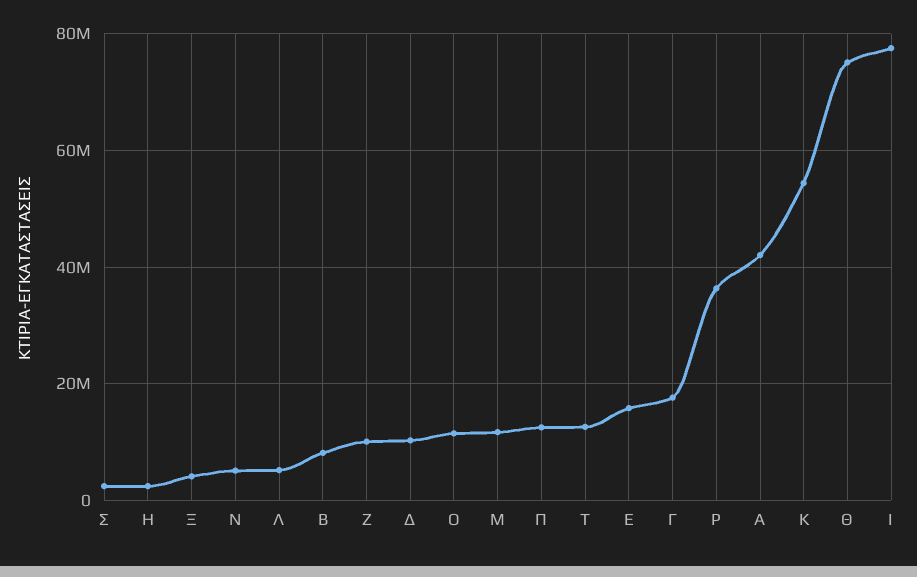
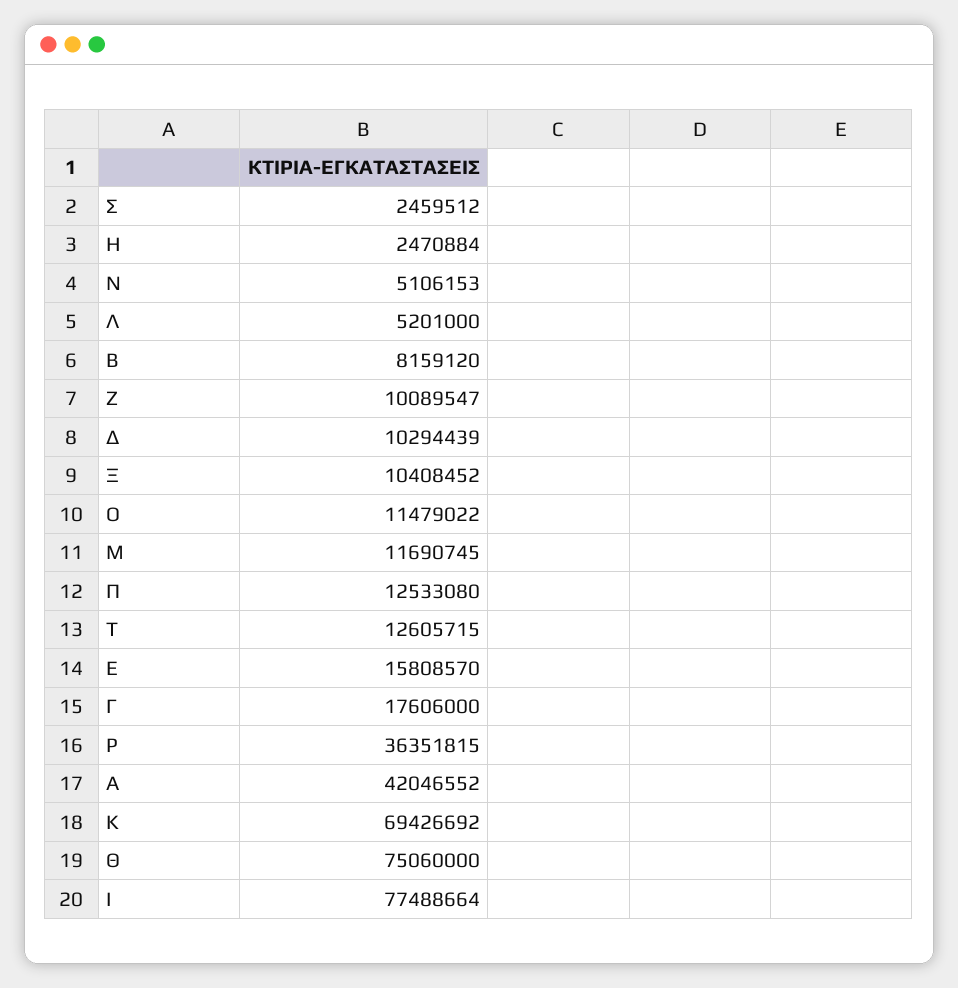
Ξ: 4000000 -> 10408452
Κ: 54000000 -> 69426692

